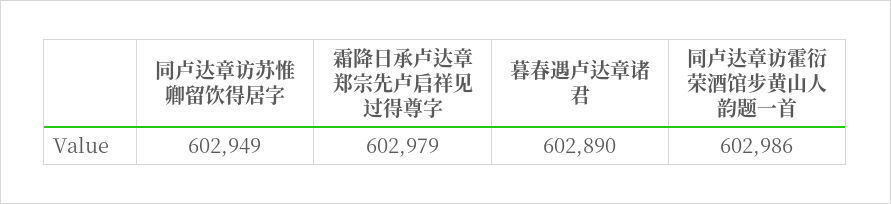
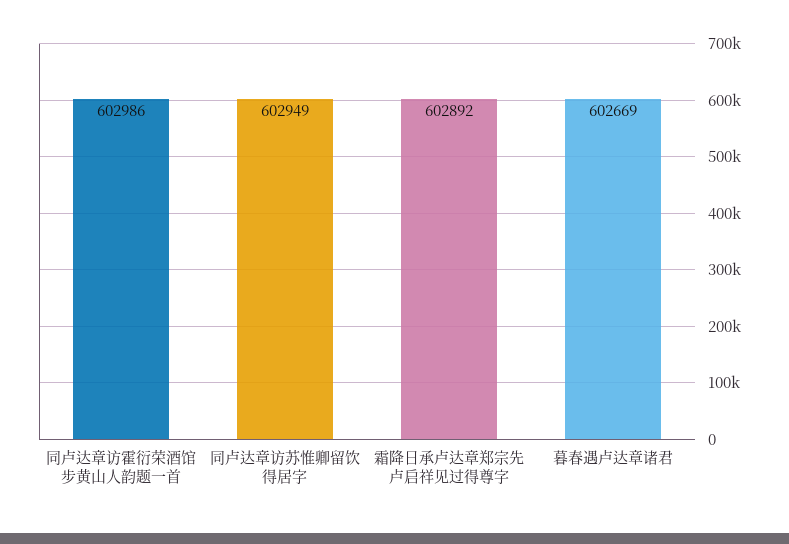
霜降日承卢达章郑宗先卢启祥见过得尊字: 602979 -> 602892
暮春遇卢达章诸君: 602890 -> 602669

